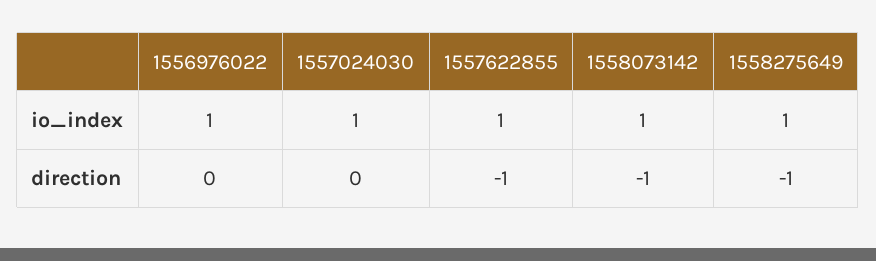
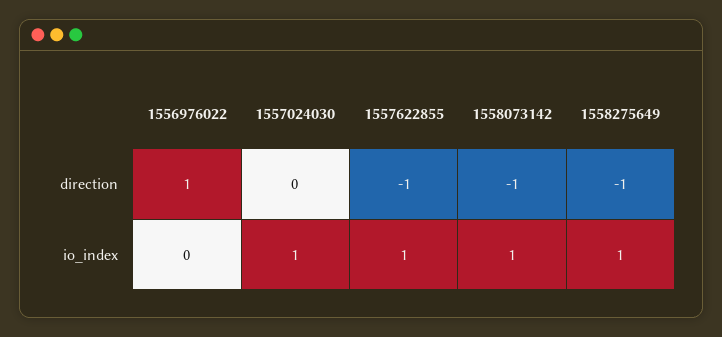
1556976022, io_index: 1 -> 0
1556976022, direction: 0 -> 1

